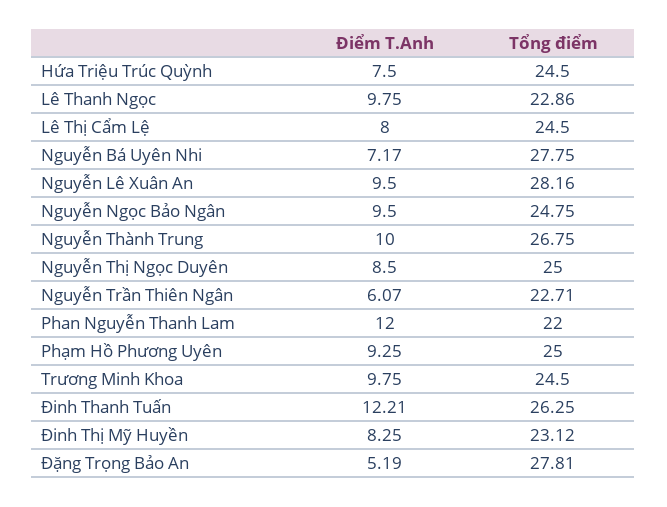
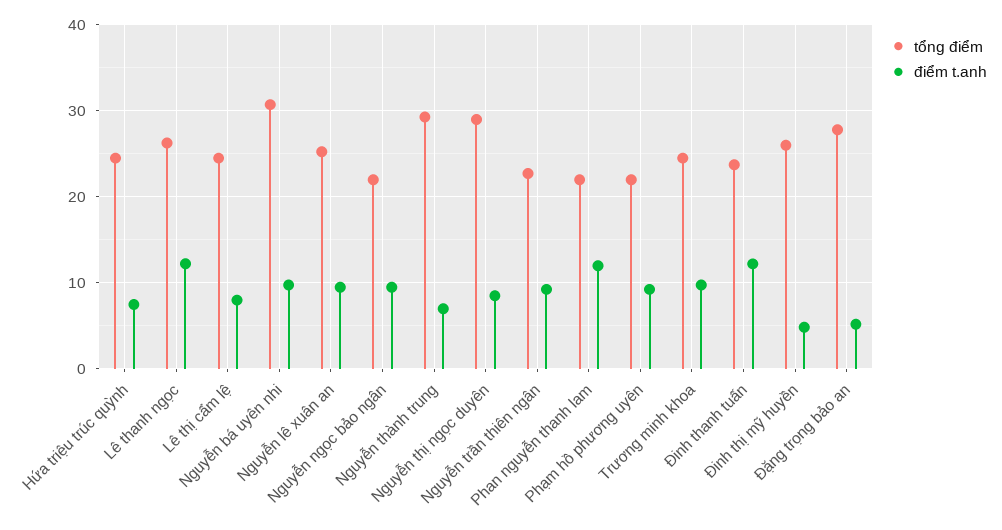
Điểm T.Anh, Lê Thanh Ngọc: 9.75 -> 12
Tổng điểm, Lê Thanh Ngọc: 22.86 -> 26
Điểm T.Anh, Nguyễn Bá Uyên Nhi: 7.17 -> 10
Tổng điểm, Nguyễn Bá Uyên Nhi: 27.75 -> 31
Tổng điểm, Nguyễn Lê Xuân An: 28.16 -> 25
Tổng điểm, Nguyễn Ngọc Bảo Ngân: 24.75 -> 22
Điểm T.Anh, Nguyễn Thành Trung: 10 -> 7
Tổng điểm, Nguyễn Thành Trung: 26.75 -> 29
Tổng điểm, Nguyễn Thị Ngọc Duyên: 25 -> 29
Điểm T.Anh, Nguyễn Trần Thiên Ngân: 6.07 -> 9
Tổng điểm, Phạm Hồ Phương Uyên: 25 -> 22
Tổng điểm, Đinh Thanh Tuấn: 26.25 -> 24
Điểm T.Anh, Đinh Thị Mỹ Huyền: 8.25 -> 5
Tổng điểm, Đinh Thị Mỹ Huyền: 23.12 -> 26

